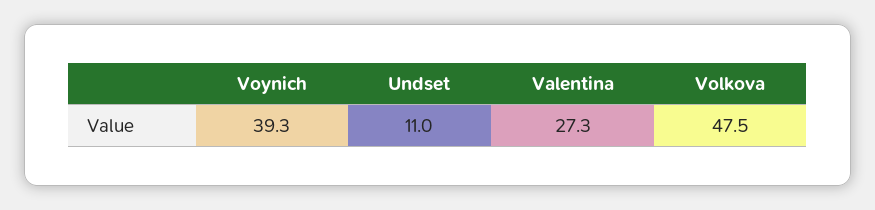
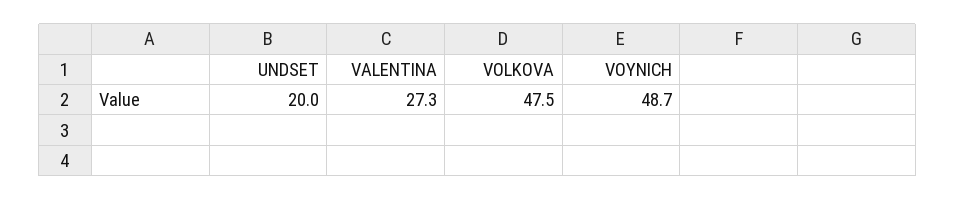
Voynich: 39.3 -> 48.7
Undset: 11 -> 20

